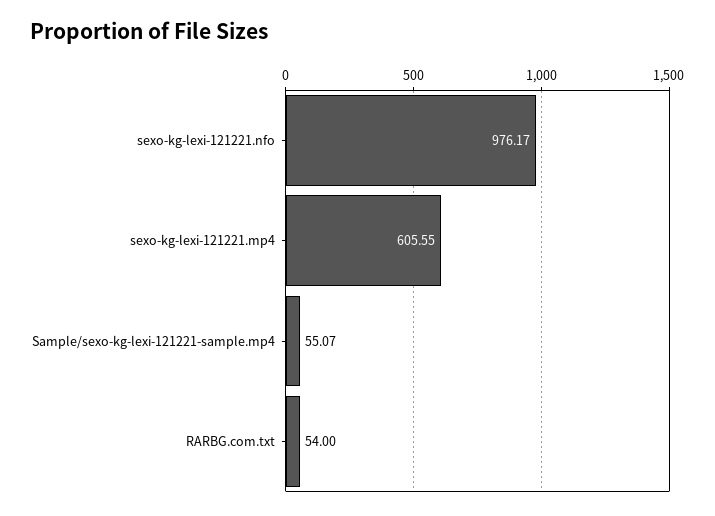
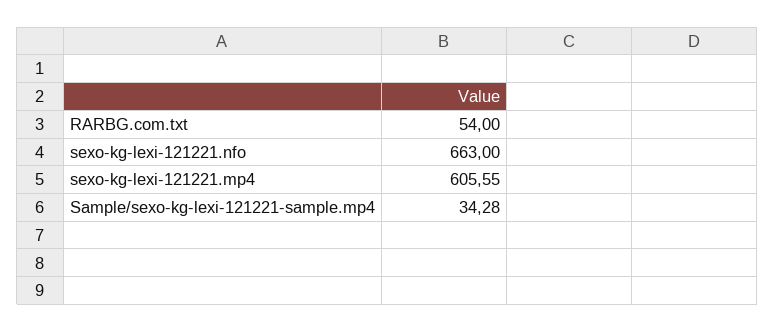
sexo-kg-lexi-121221.nfo: 976.17 -> 663
Sample/sexo-kg-lexi-121221-sample.mp4: 55.07 -> 34.28

